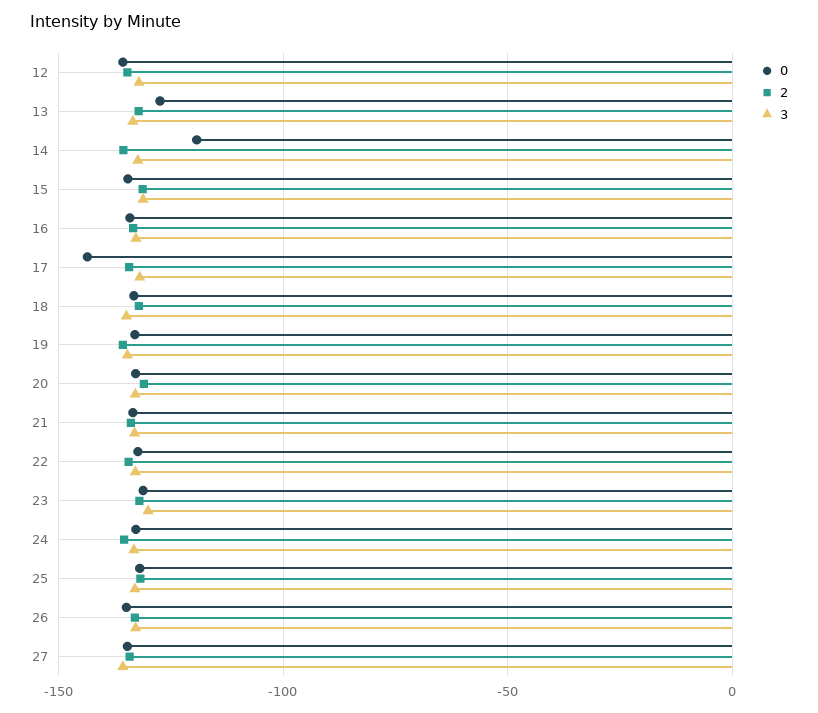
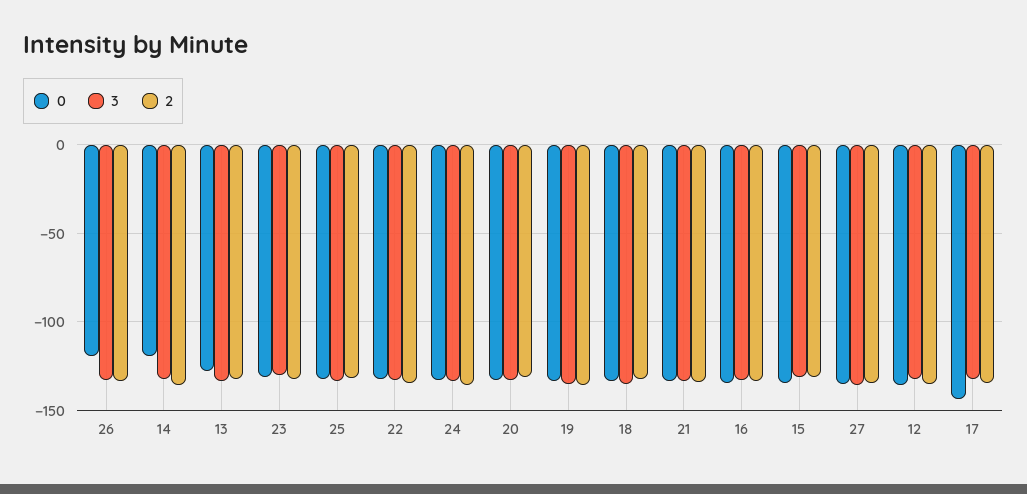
0, 26: -135 -> -120

